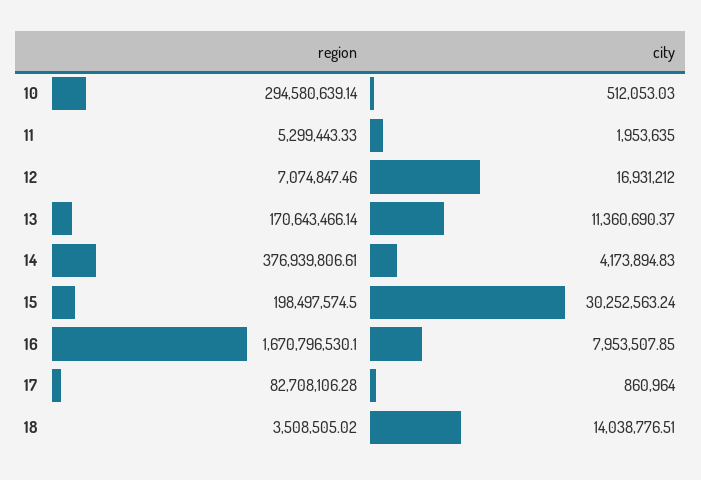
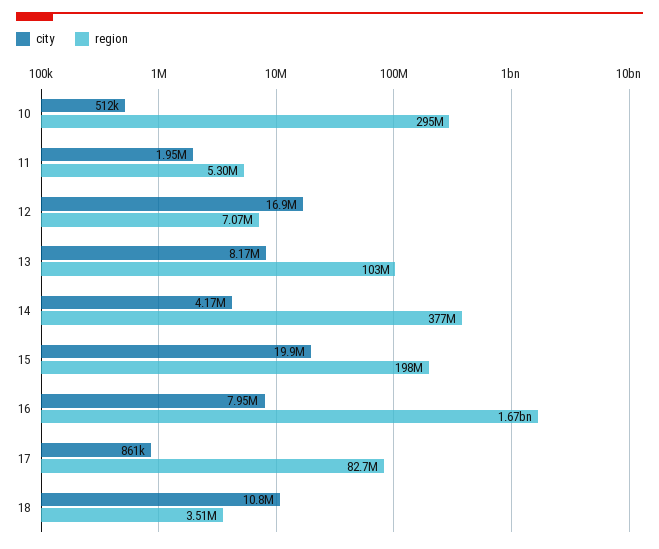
region, 13: 170643466.14 -> 103000000
city, 13: 11360690.37 -> 8170000
city, 15: 30252563.24 -> 19900000
city, 18: 14038776.51 -> 10800000

